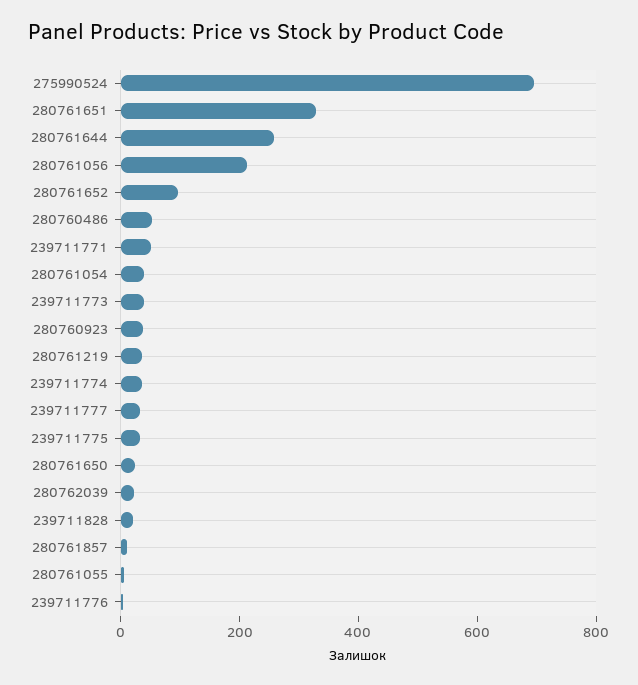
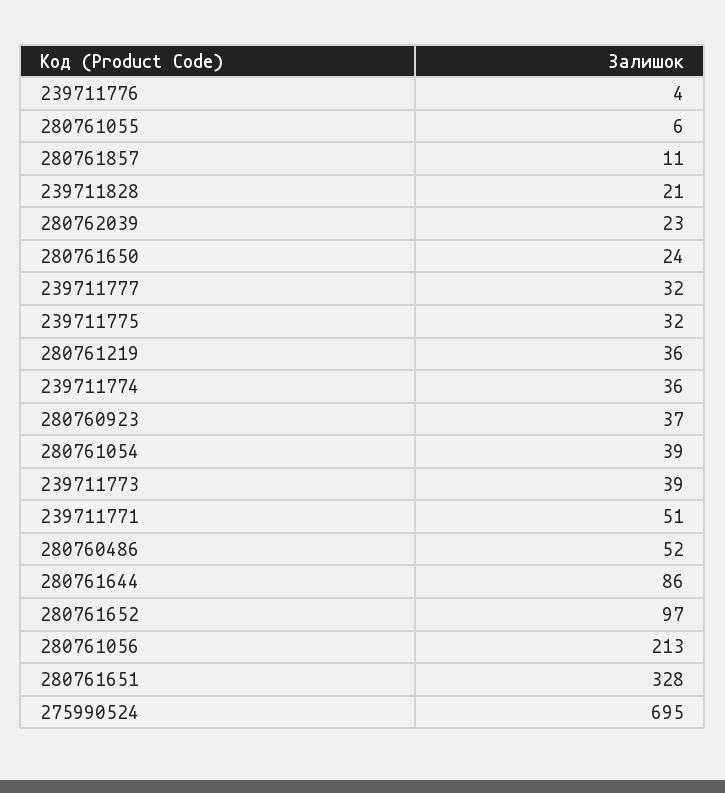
280761644: 250 -> 86

